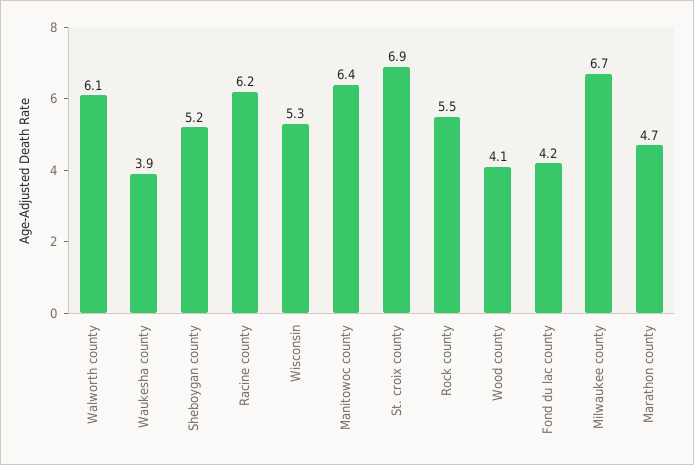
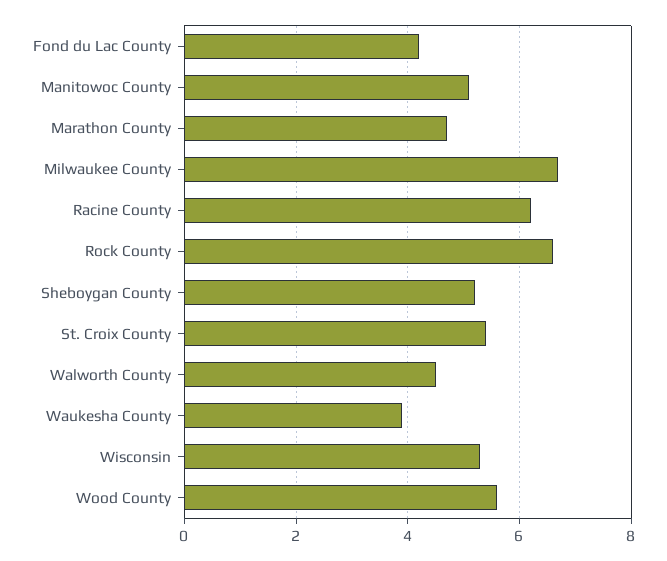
Walworth county: 6.1 -> 4.5
Manitowoc county: 6.4 -> 5
St. croix county: 6.9 -> 5.5
Rock county: 5.5 -> 6.5
Wood county: 4.1 -> 5.5

